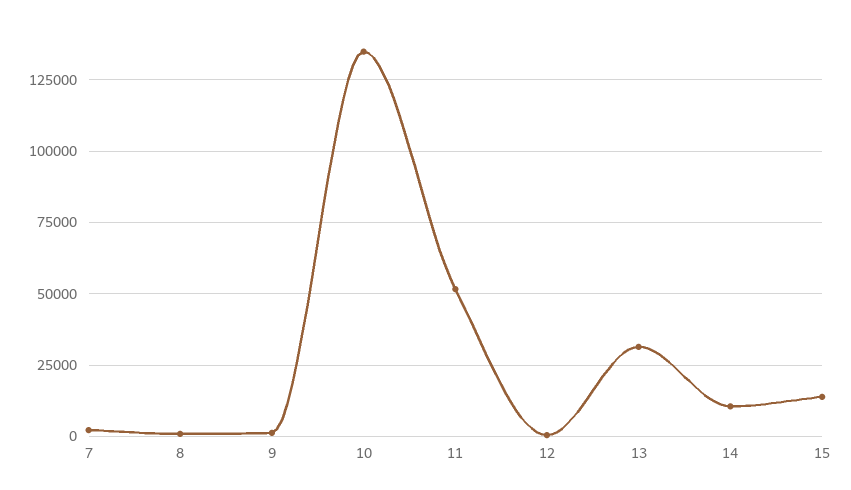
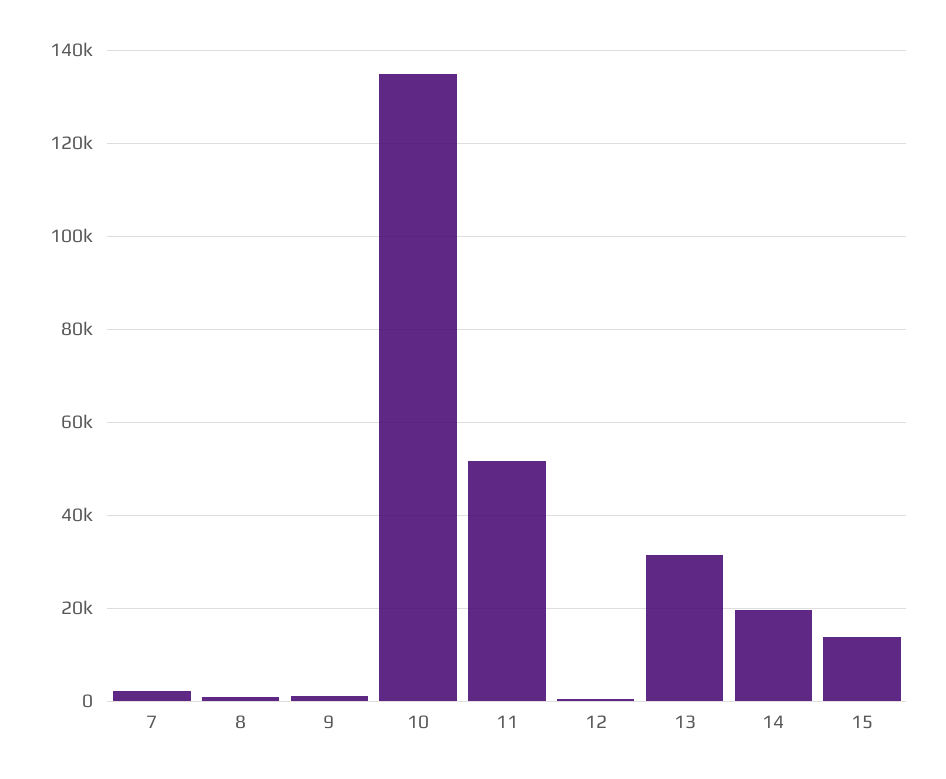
14: 10000 -> 20000

